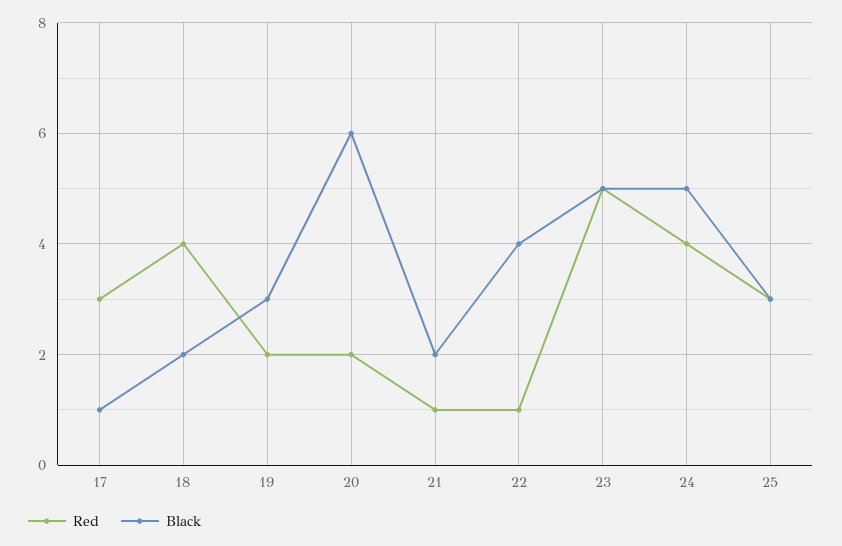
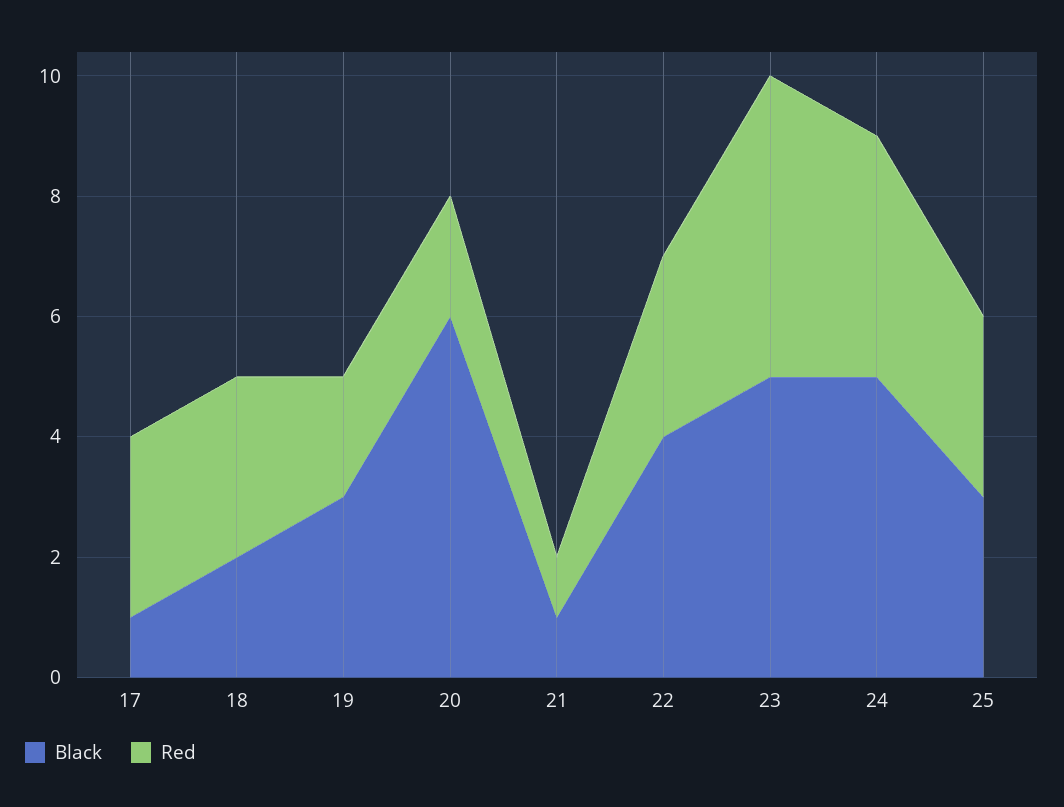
Red, 18: 4 -> 3
Black, 21: 2 -> 1
Red, 22: 1 -> 3

